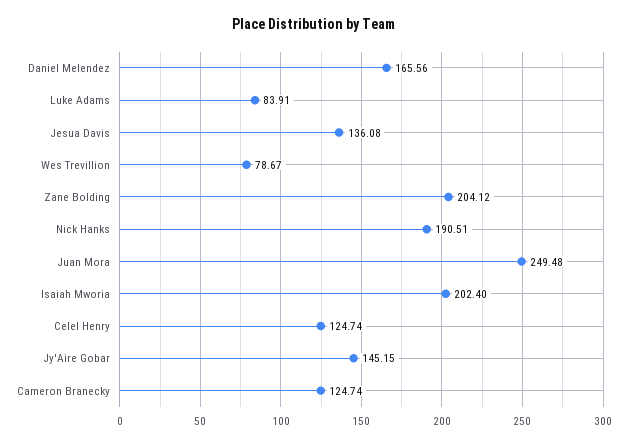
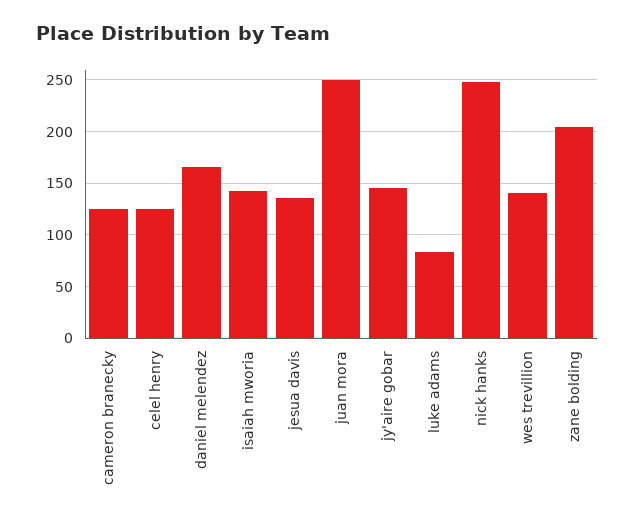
Wes Trevillion: 78.67 -> 140
Nick Hanks: 190.51 -> 250
Isaiah Mworia: 202.4 -> 140

